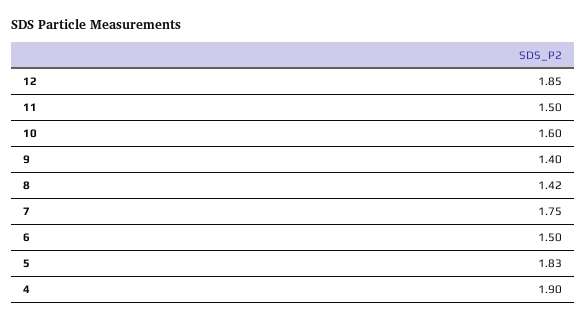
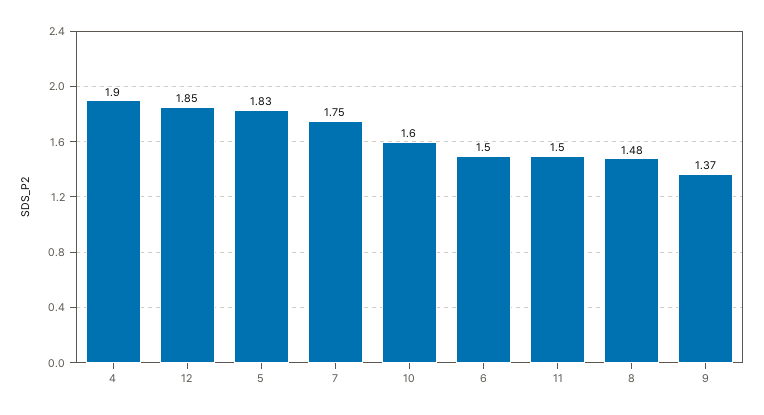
9: 1.4 -> 1.37
8: 1.42 -> 1.48

